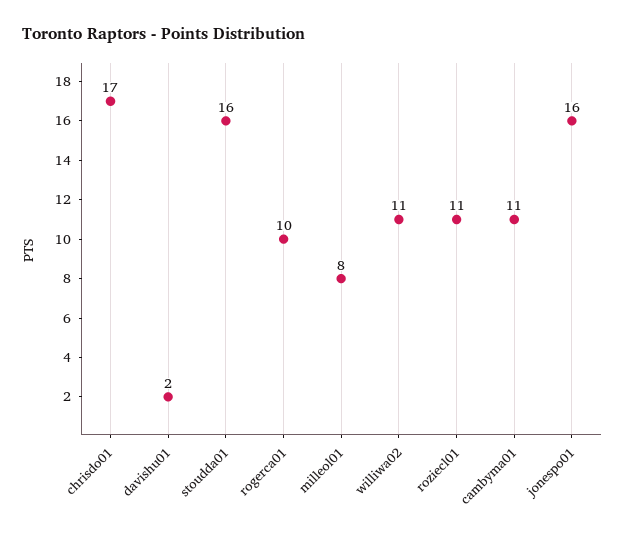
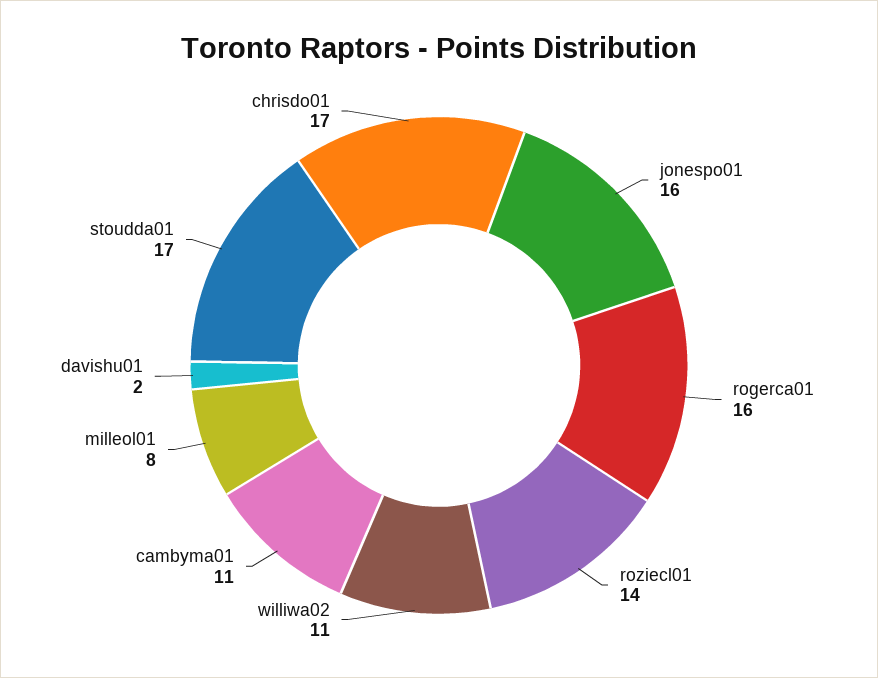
stoudda01: 16 -> 17
rogerca01: 10 -> 16
roziecl01: 11 -> 14

